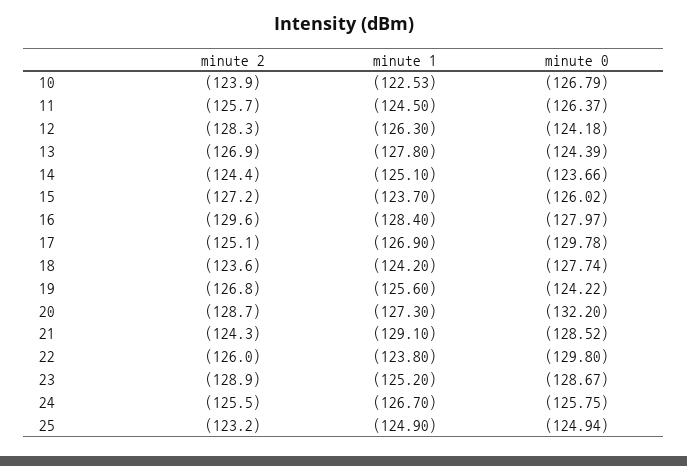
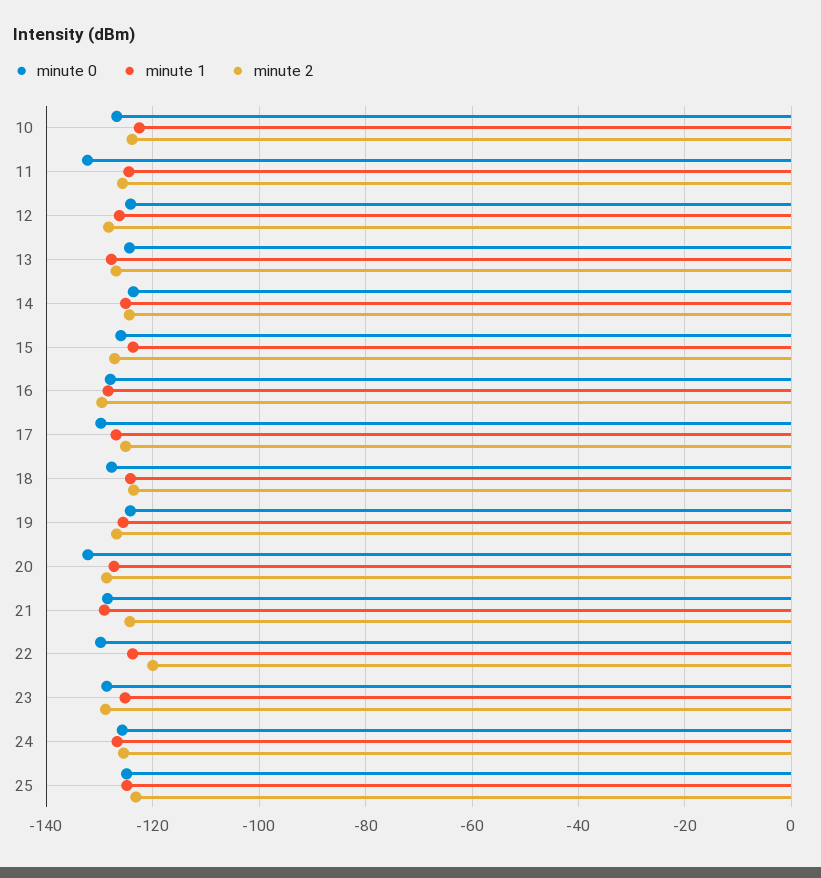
minute 0, 11: -126.37 -> -132
minute 2, 22: -126 -> -120

